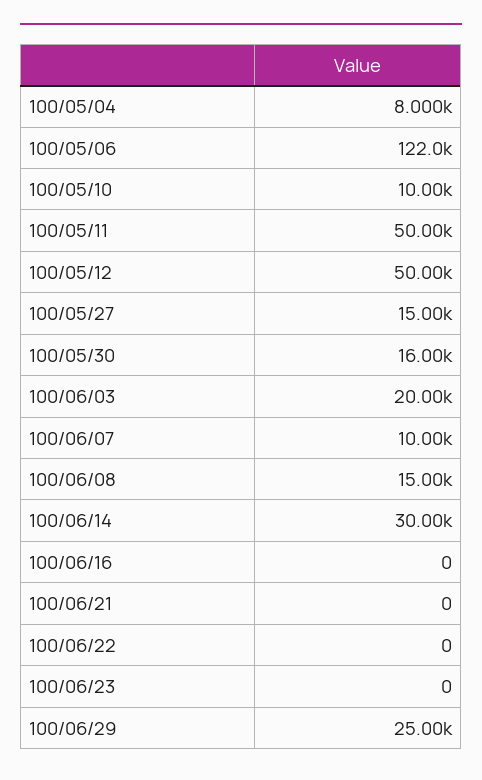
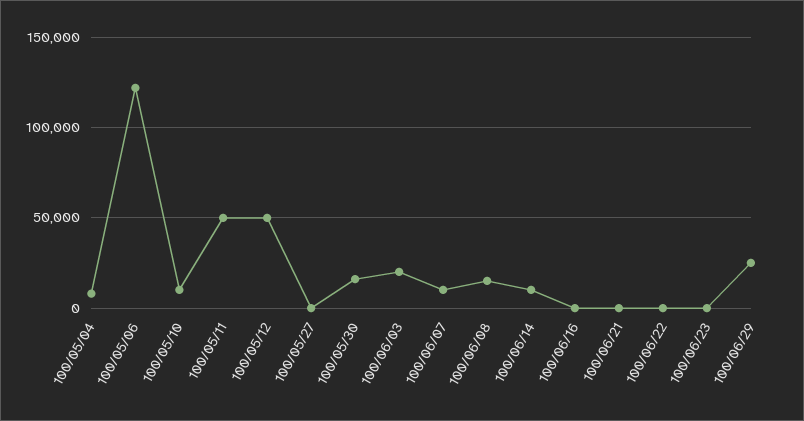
100/05/27: 15000 -> 0
100/06/14: 30000 -> 10000

